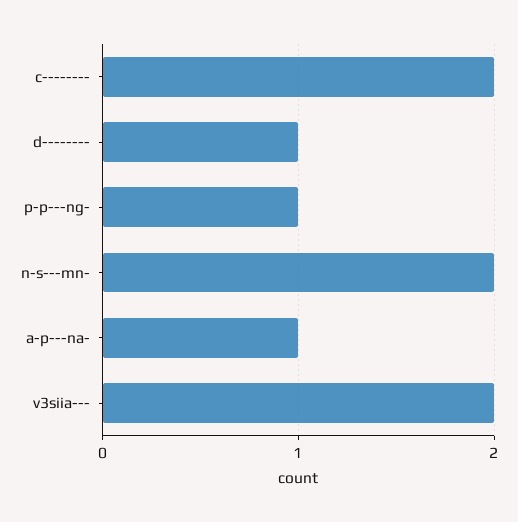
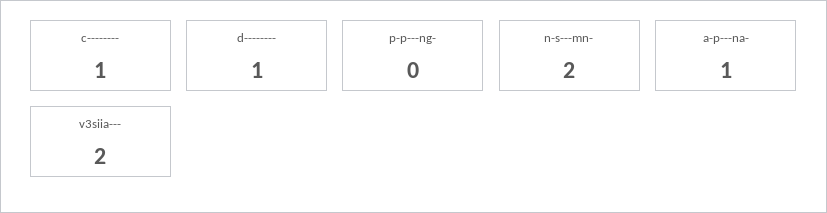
c--------: 2 -> 1
p-p---ng-: 1 -> 0

